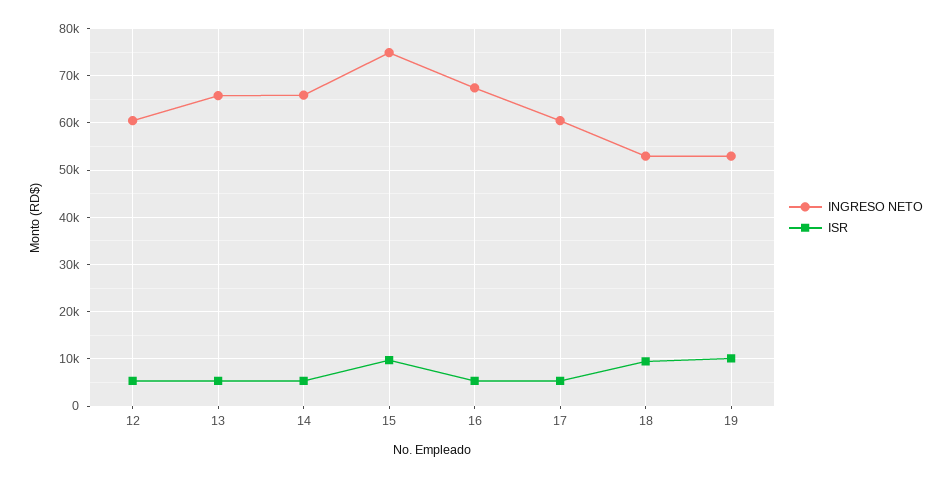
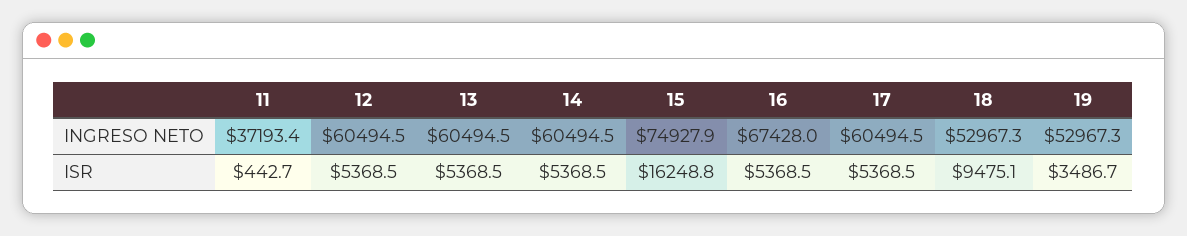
INGRESO NETO, 13: 66000 -> 60494.5
INGRESO NETO, 14: 66000 -> 60494.5
ISR, 15: 10000 -> 16248.8
ISR, 19: 10000 -> 3486.7
INGRESO NETO, 11: none -> 37193.4
ISR, 11: none -> 442.7

